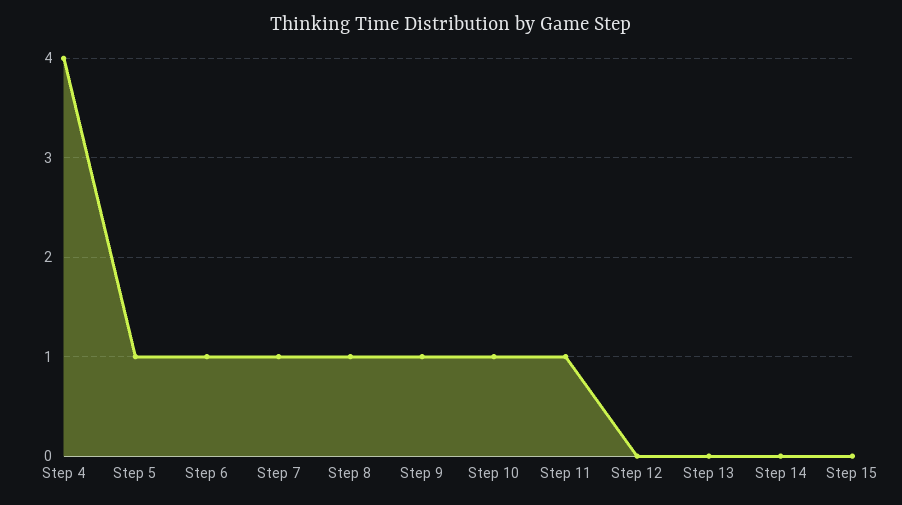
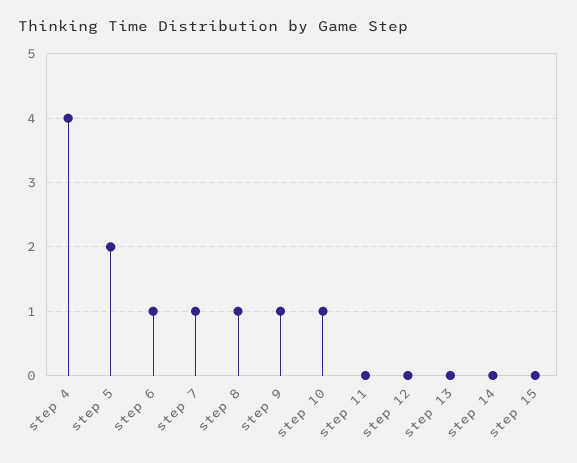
Step 5: 1 -> 2
Step 11: 1 -> 0

